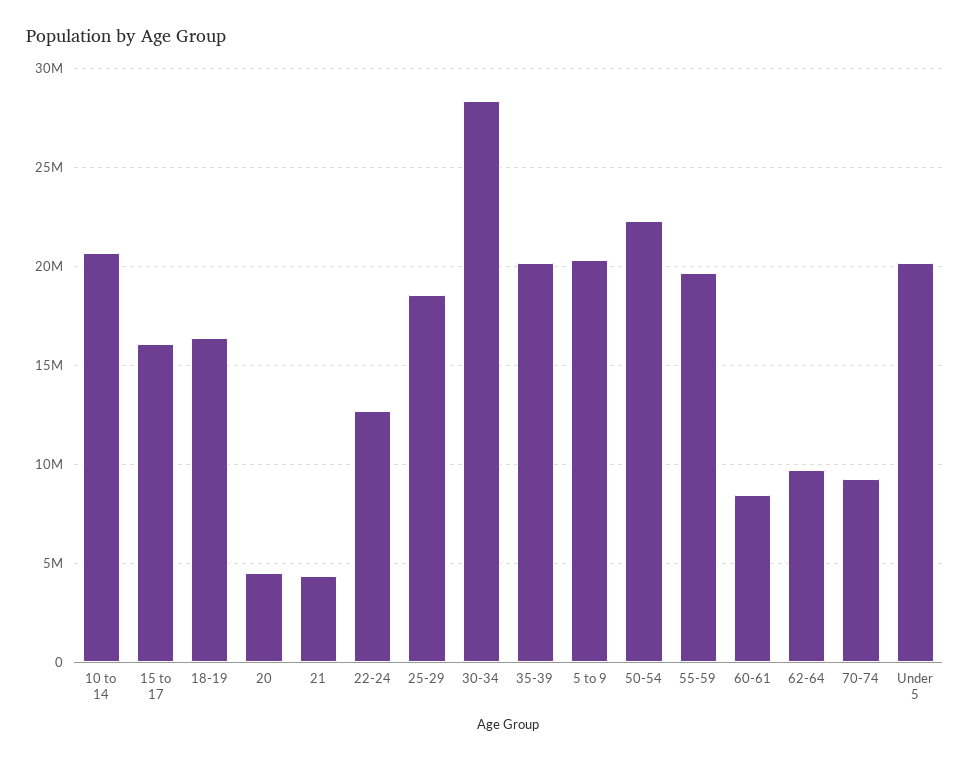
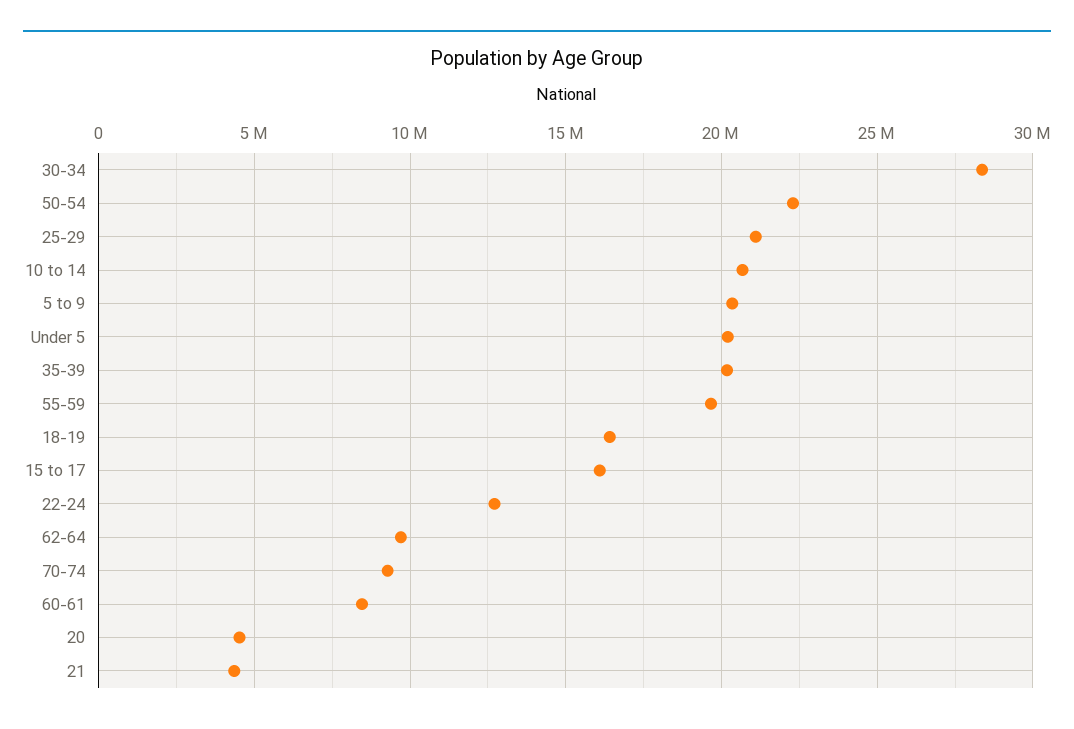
25-29: 18500000 -> 21000000

